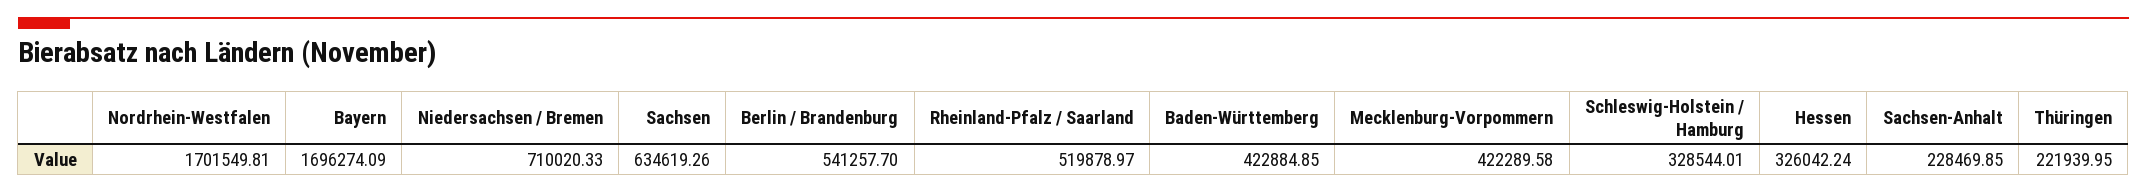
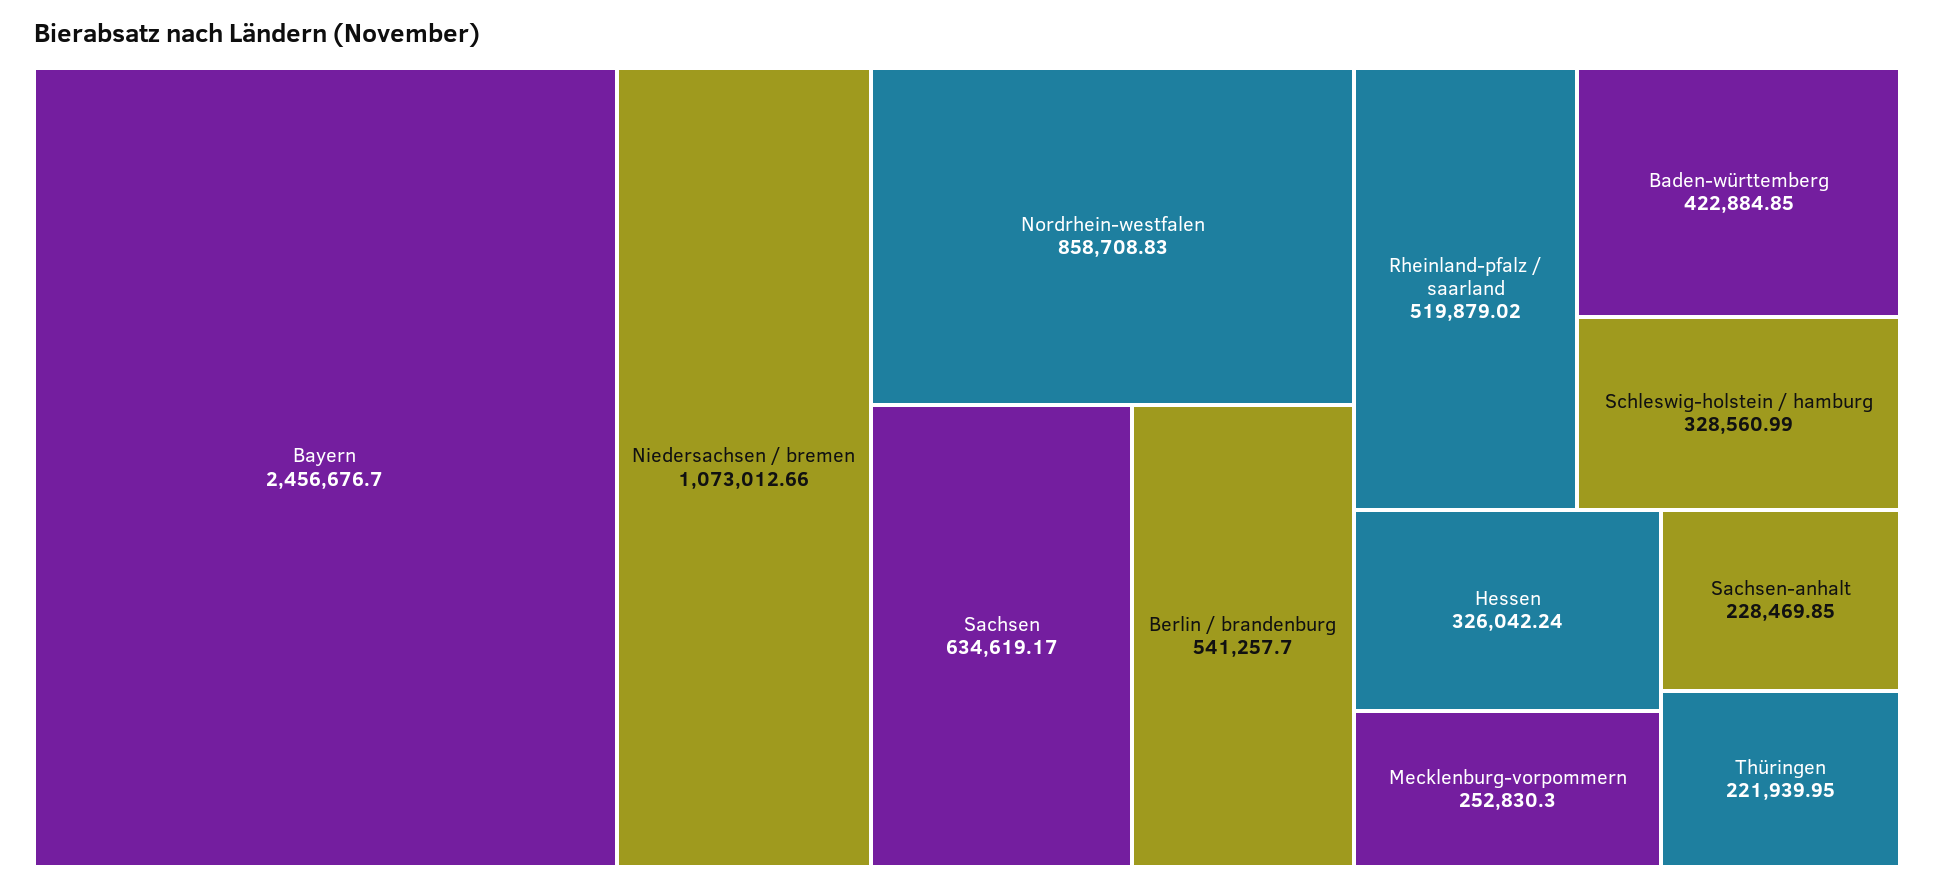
Nordrhein-Westfalen: 1701549.81 -> 858708.83
Bayern: 1696274.09 -> 2456676.7
Niedersachsen / Bremen: 710020.33 -> 1073012.66
Sachsen: 634619.26 -> 634619.17
Rheinland-Pfalz / Saarland: 519878.97 -> 519879.02
Mecklenburg-Vorpommern: 422289.58 -> 252830.3
Schleswig-Holstein / Hamburg: 328544.01 -> 328560.99

